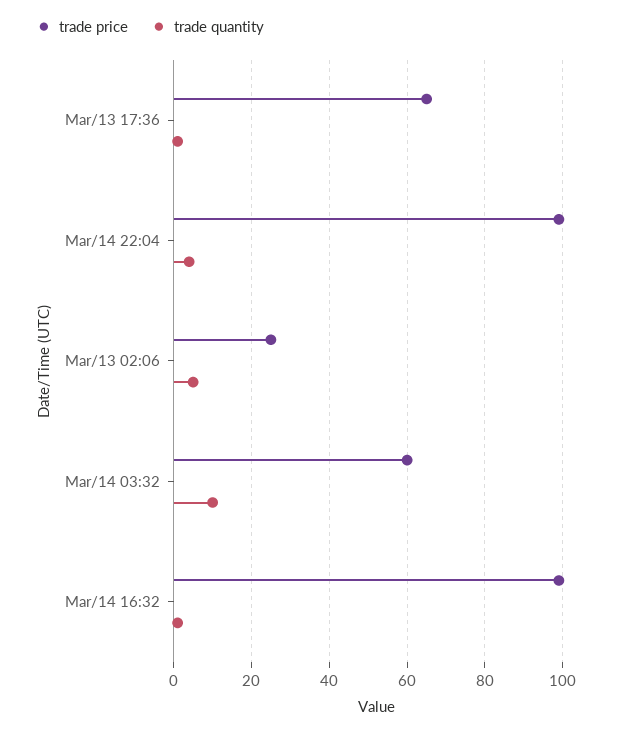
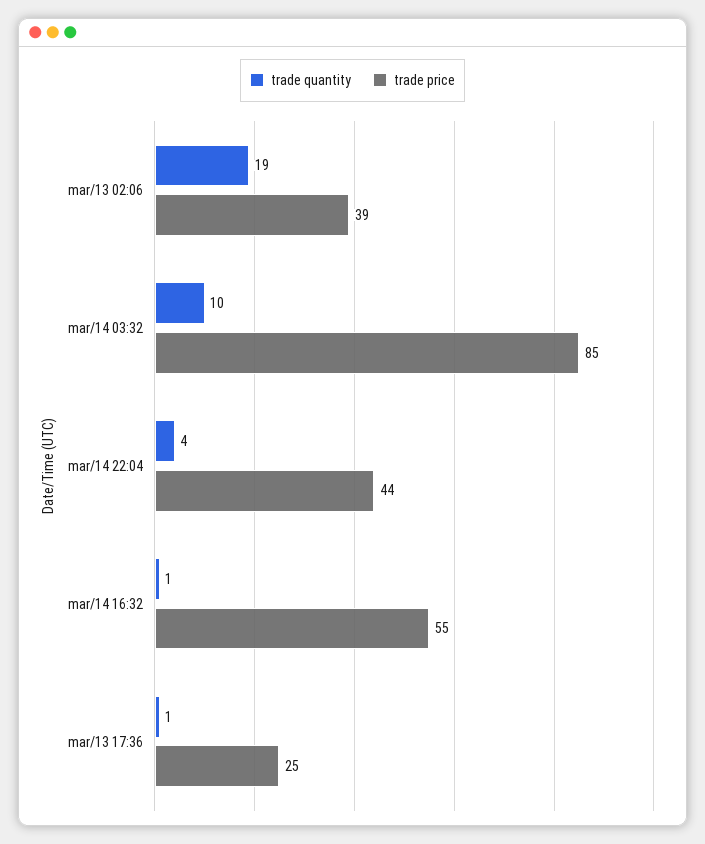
trade price, Mar/13 17:36: 65 -> 25
trade price, Mar/14 22:04: 100 -> 44
trade price, Mar/13 02:06: 25 -> 39
trade quantity, Mar/13 02:06: 5 -> 19
trade price, Mar/14 03:32: 60 -> 85
trade price, Mar/14 16:32: 100 -> 55

